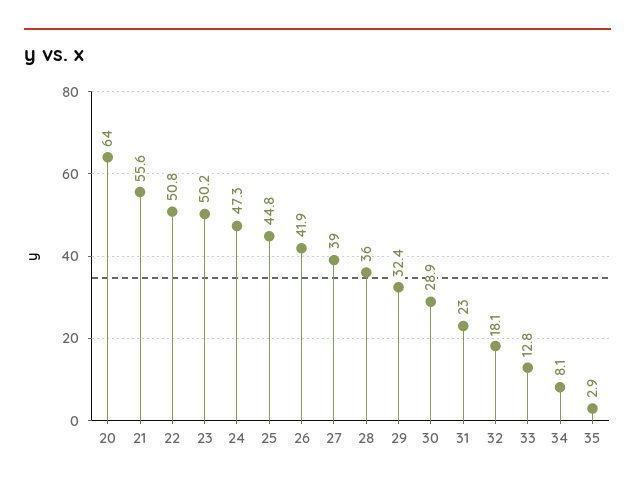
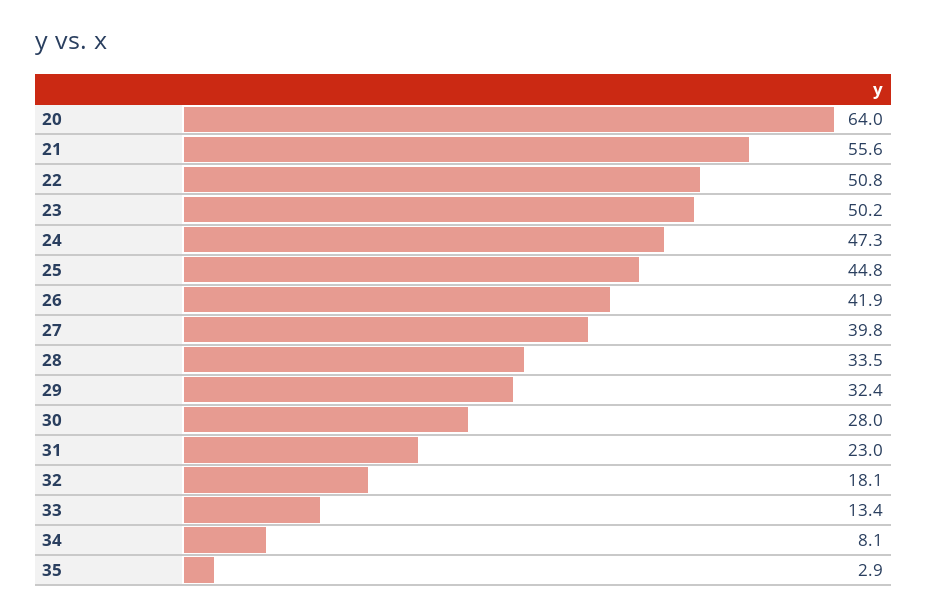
27: 39 -> 39.8
28: 36 -> 33.5
30: 28.9 -> 28
33: 12.8 -> 13.4

